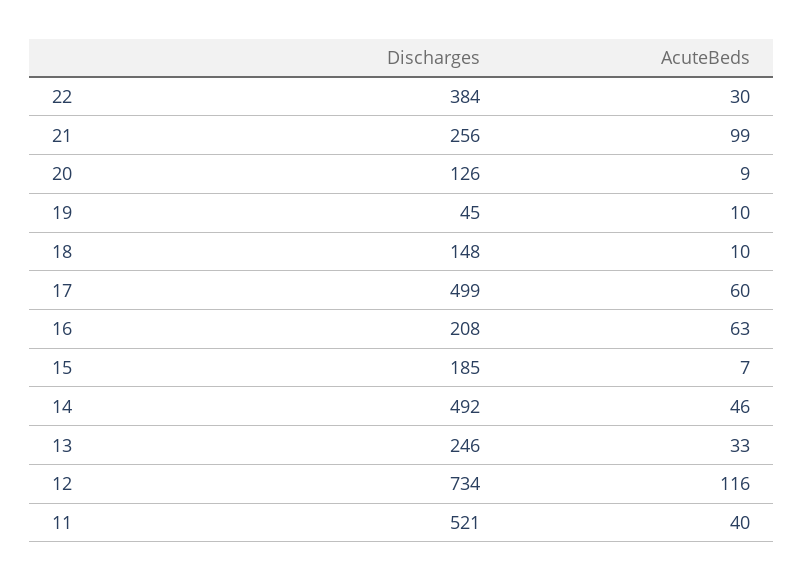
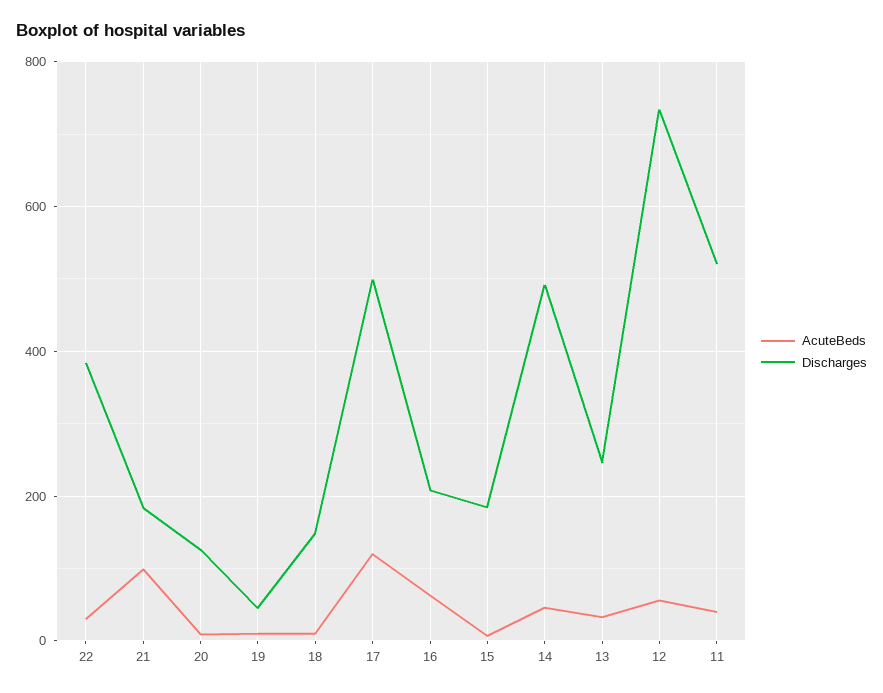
Discharges, 21: 256 -> 180
AcuteBeds, 17: 60 -> 120
AcuteBeds, 12: 116 -> 60

